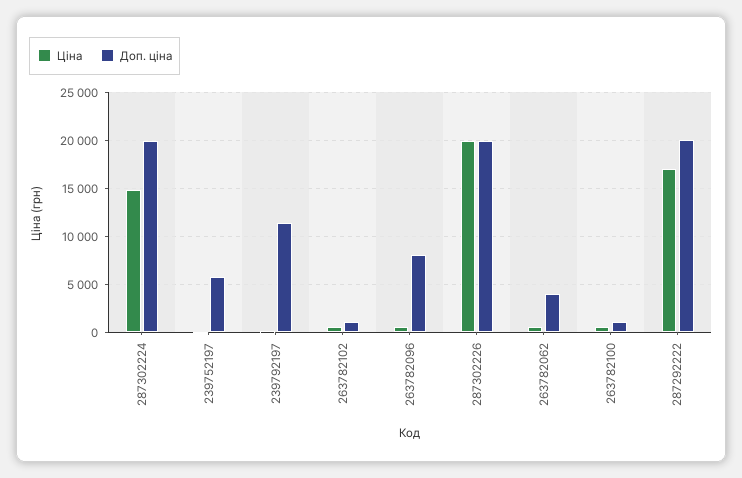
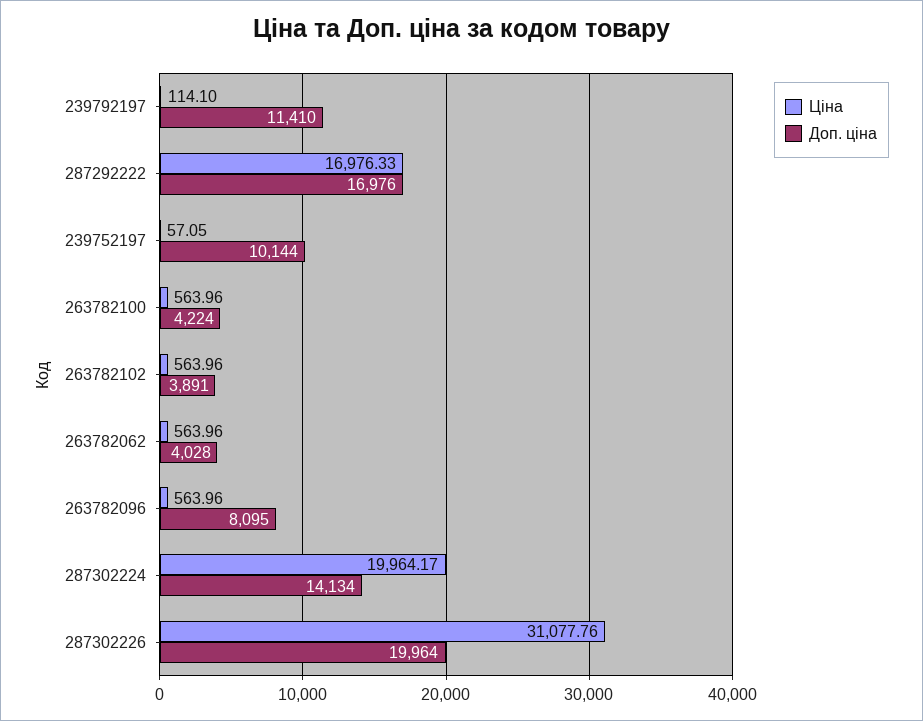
Ціна, 287302224: 15000 -> 19964.17
Доп. ціна, 287302224: 20000 -> 14134
Доп. ціна, 239752197: 6000 -> 10144
Доп. ціна, 263782102: 1000 -> 3891
Ціна, 287302226: 20000 -> 31077.76
Доп. ціна, 263782100: 1000 -> 4224
Доп. ціна, 287292222: 20000 -> 16976

